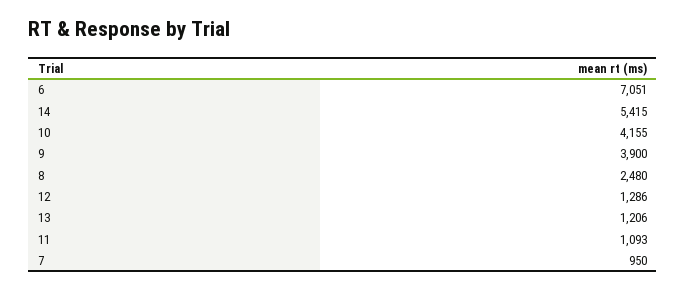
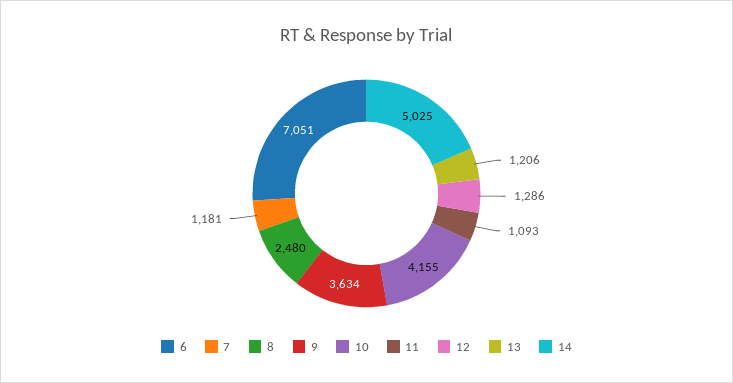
14: 5415 -> 5025
9: 3900 -> 3634
7: 950 -> 1181

